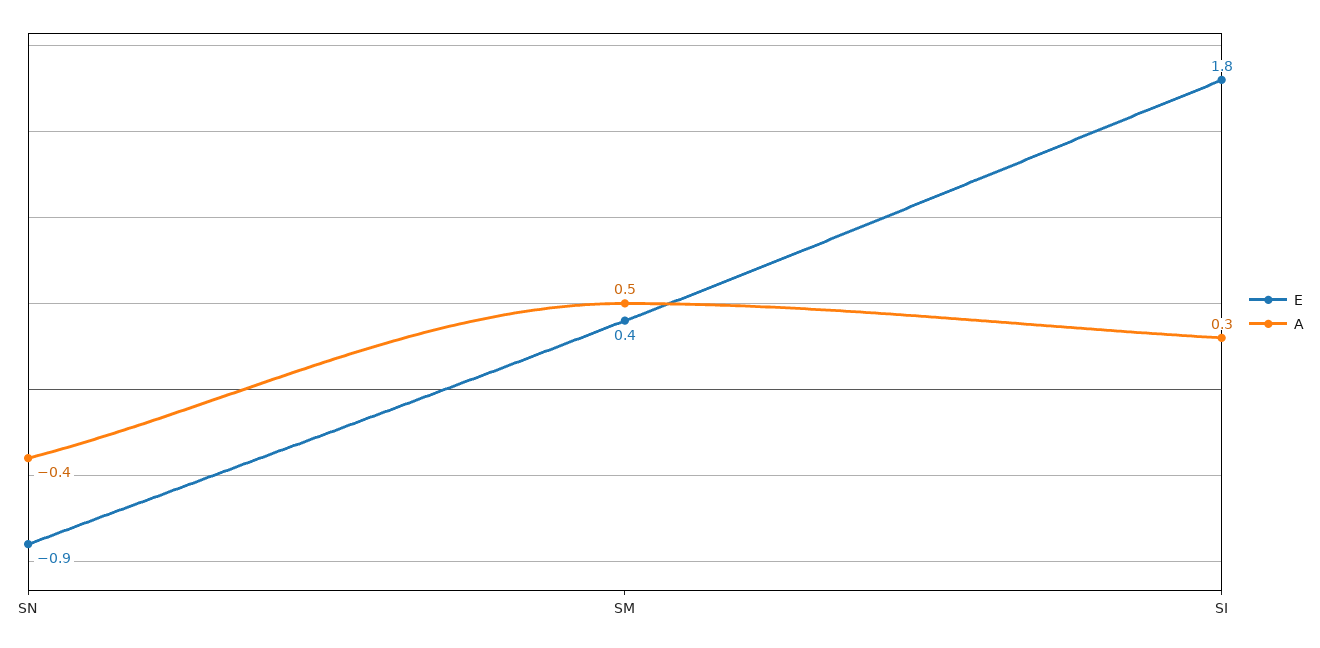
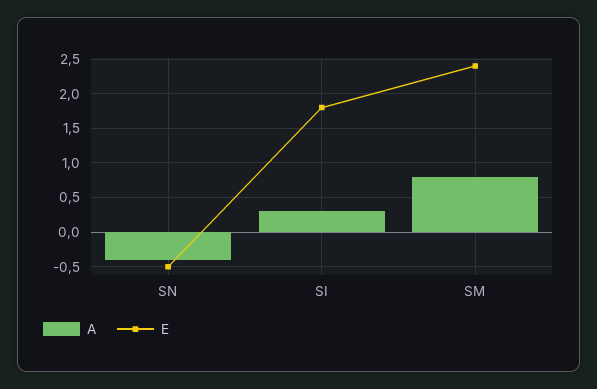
E, SN: -0.9 -> -0.5
E, SM: 0.4 -> 2.4
A, SM: 0.5 -> 0.8

